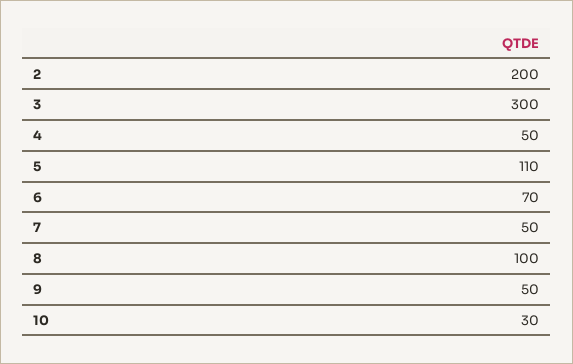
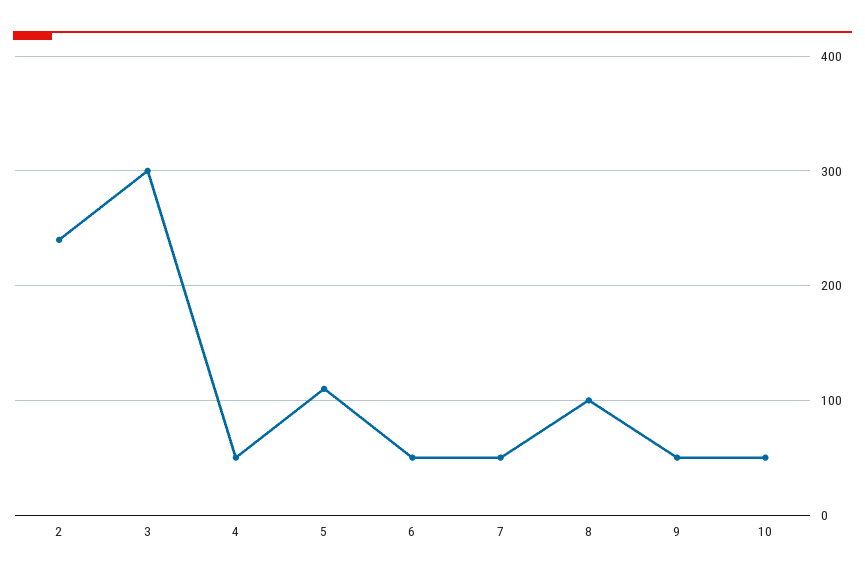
2: 200 -> 240
6: 70 -> 50
10: 30 -> 50

